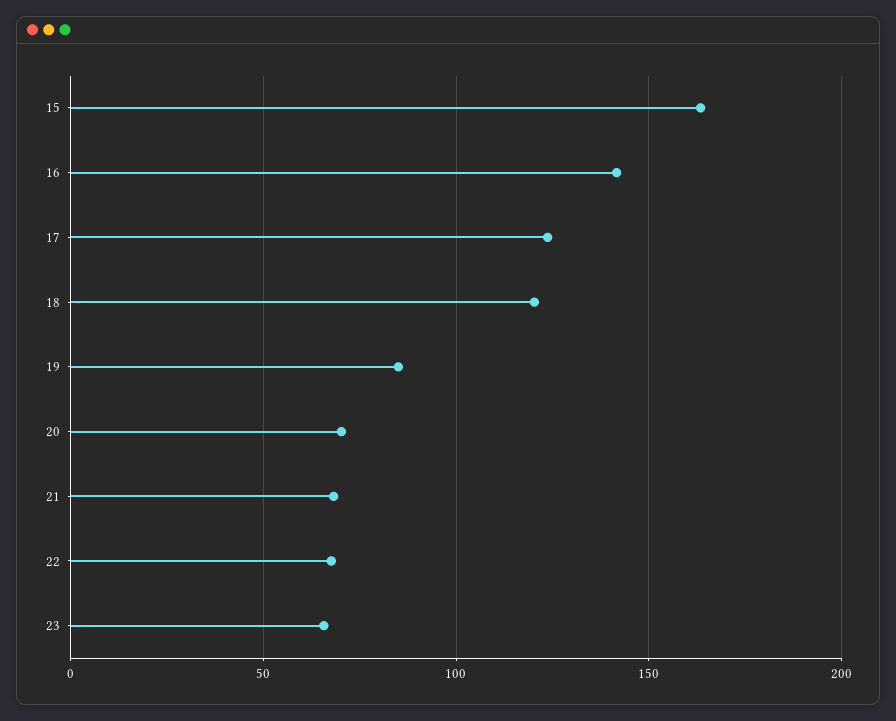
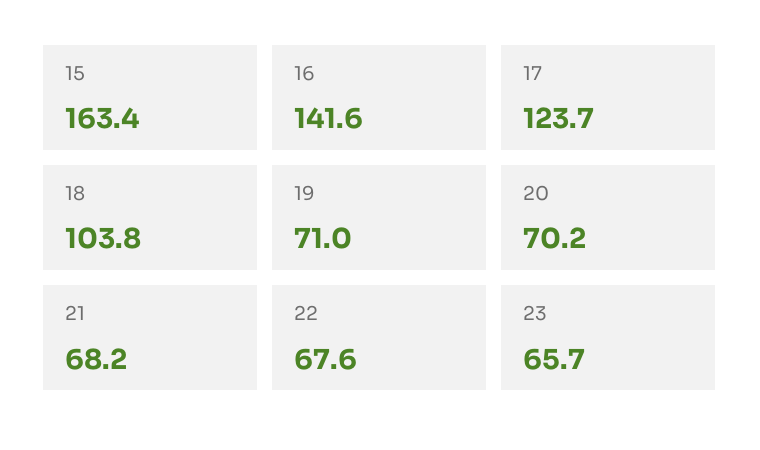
18: 120 -> 103.8
19: 85 -> 71

